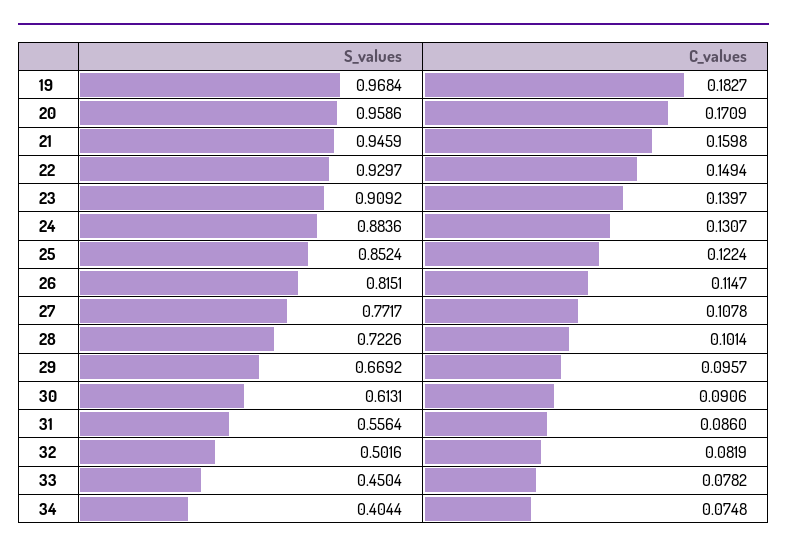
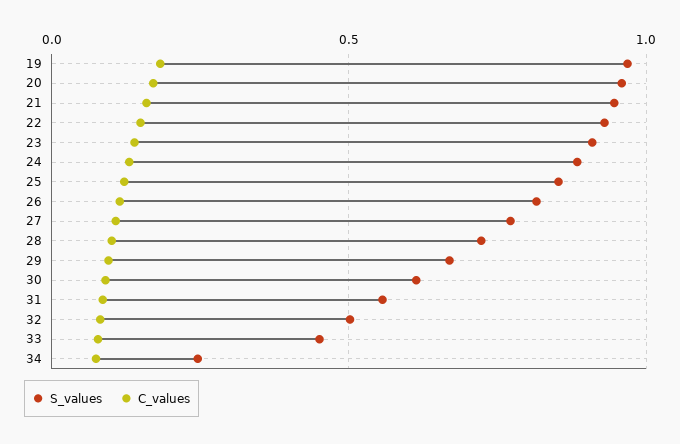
S_values, 34: 0.4044 -> 0.25

